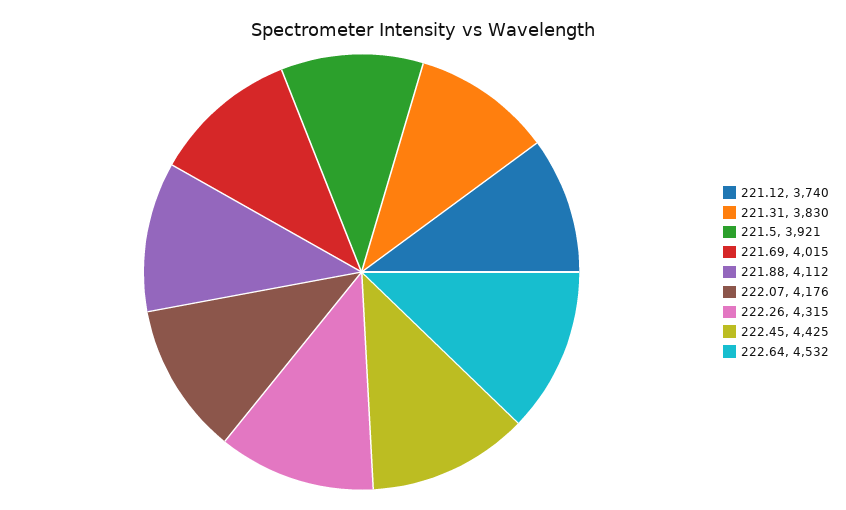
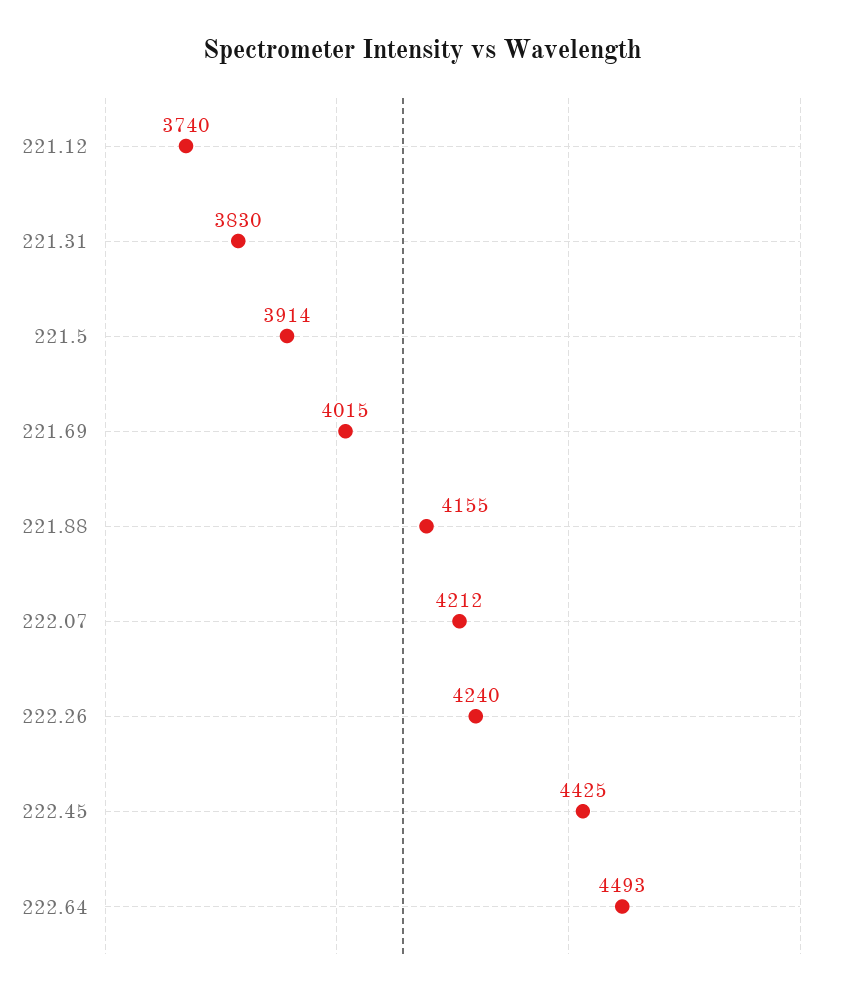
221.5: 3921 -> 3914
221.88: 4112 -> 4155
222.07: 4176 -> 4212
222.26: 4315 -> 4240
222.64: 4532 -> 4493

